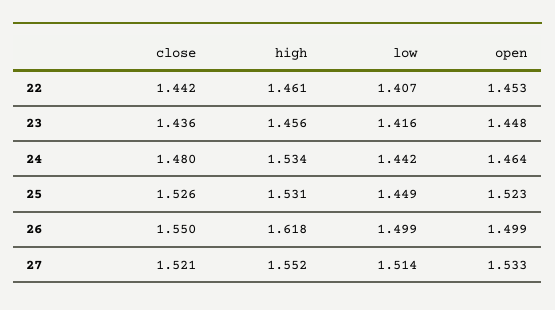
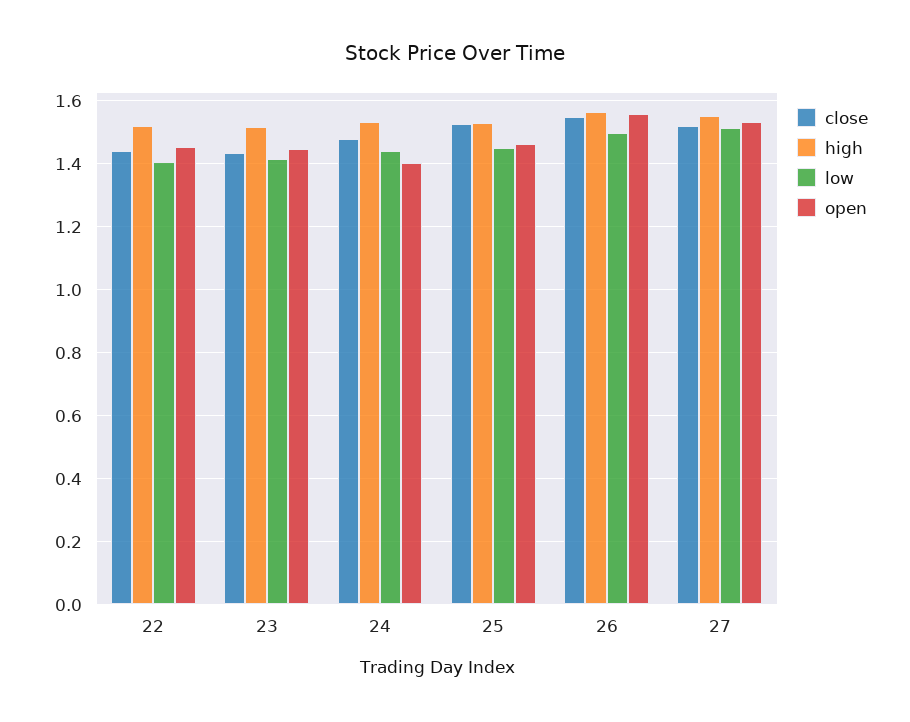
high, 22: 1.461 -> 1.52
high, 23: 1.456 -> 1.52
open, 24: 1.464 -> 1.4
open, 25: 1.523 -> 1.46
high, 26: 1.618 -> 1.56
open, 26: 1.499 -> 1.56

